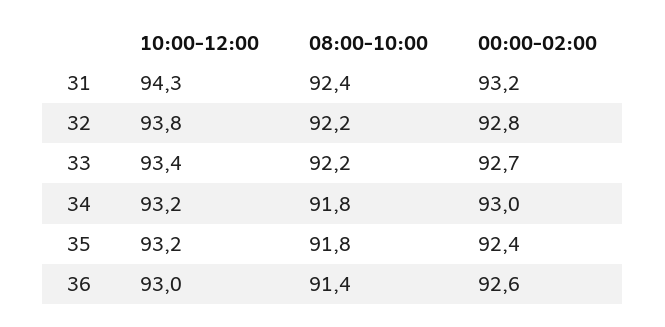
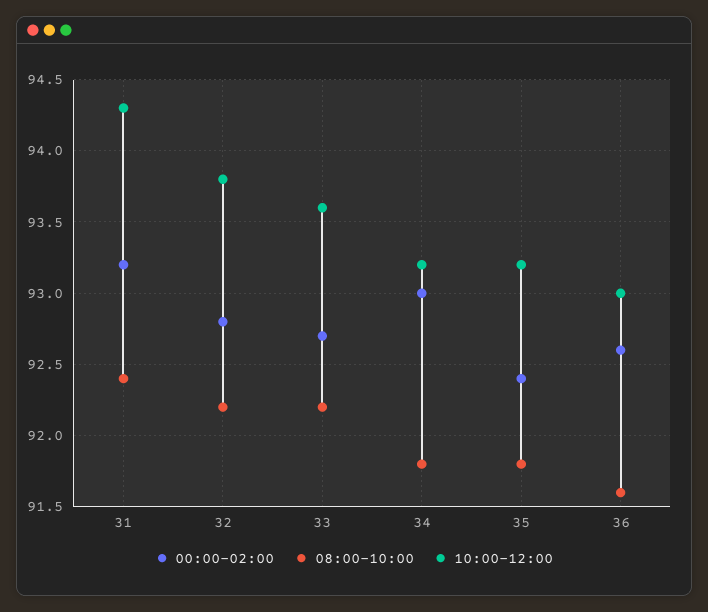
10:00-12:00, 33: 93.4 -> 93.6
08:00-10:00, 36: 91.4 -> 91.6

